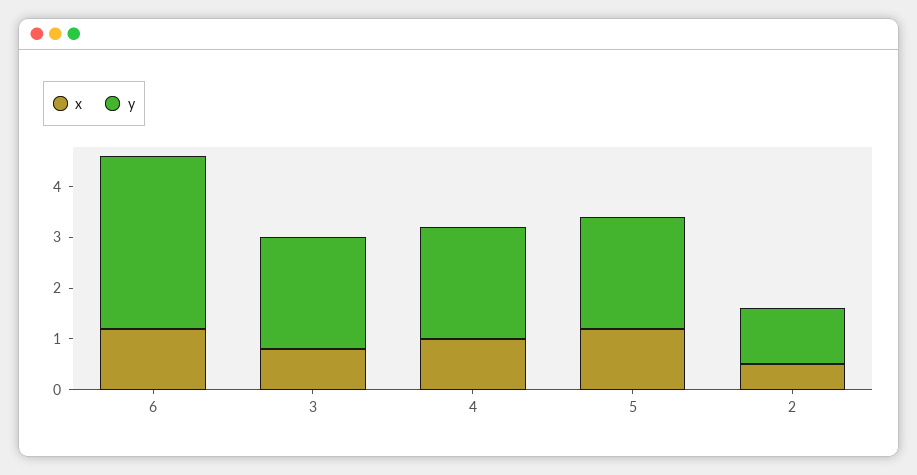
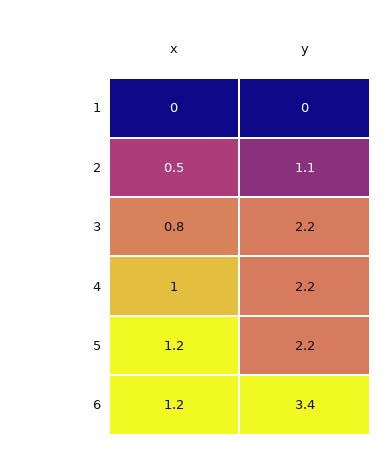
x, 1: none -> 0
y, 1: none -> 0

